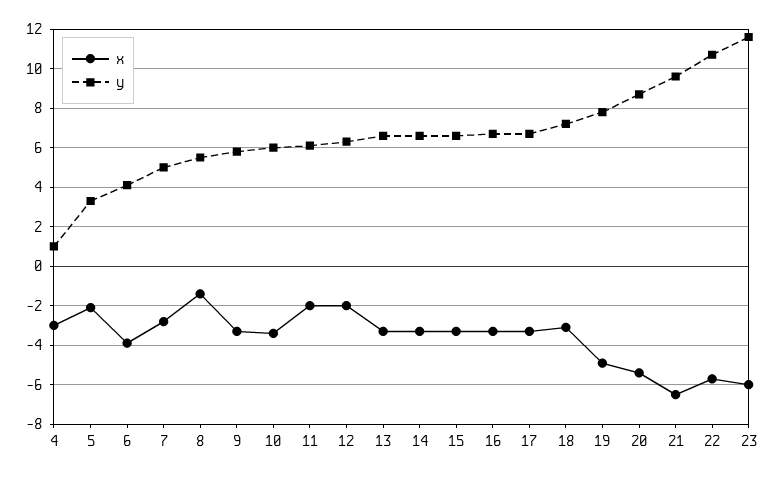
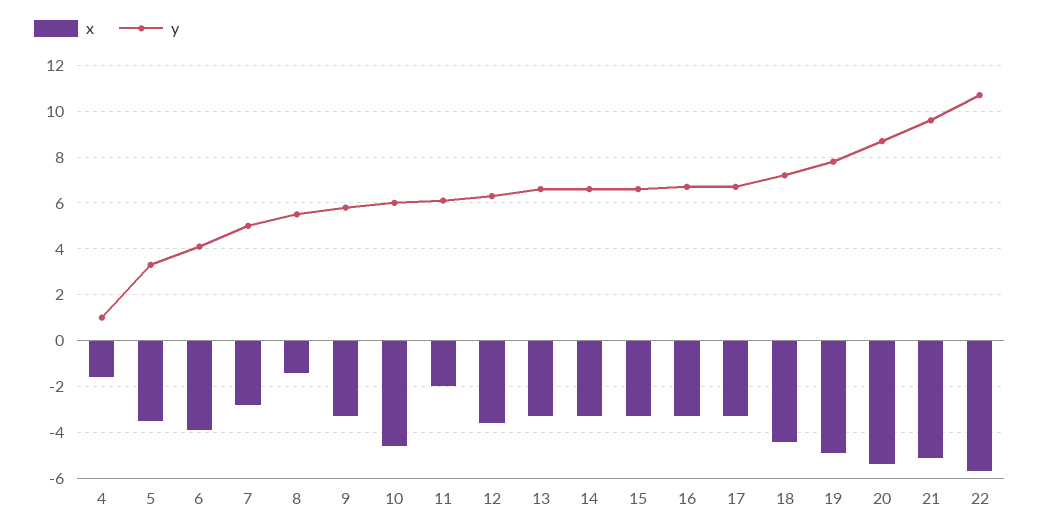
x, 4: -3 -> -1.5
x, 5: -2 -> -3.5
x, 10: -3.5 -> -4.5
x, 12: -2 -> -3.5
x, 18: -3 -> -4.5
x, 21: -6.5 -> -5
x, 23: -6 -> none
y, 23: 11.5 -> none

